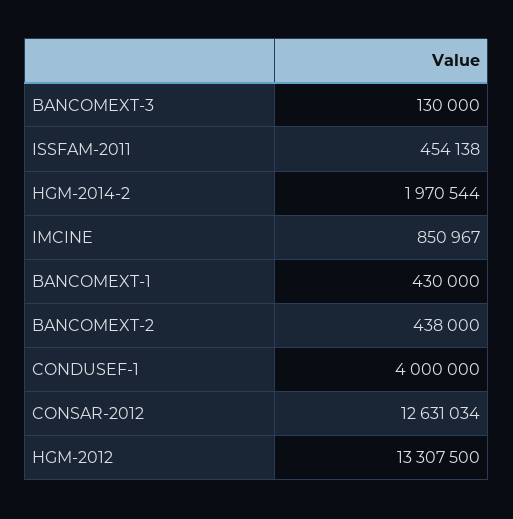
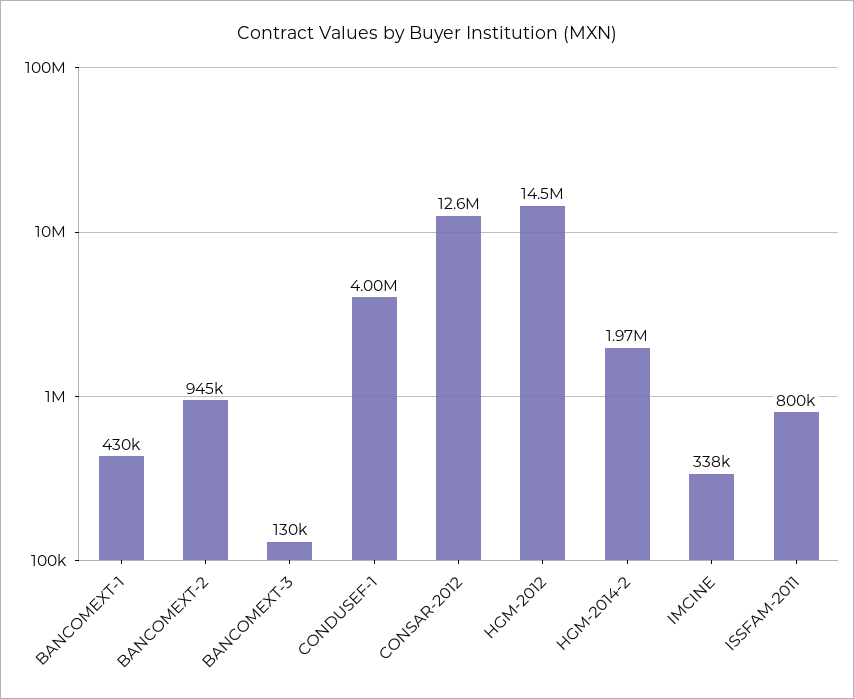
ISSFAM-2011: 454138 -> 800000
IMCINE: 850967 -> 338000
BANCOMEXT-2: 438000 -> 945000
HGM-2012: 13307500 -> 14500000

